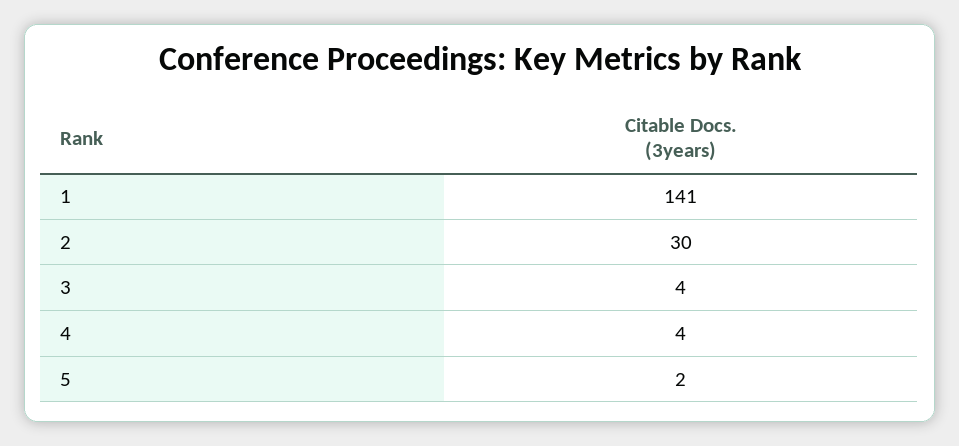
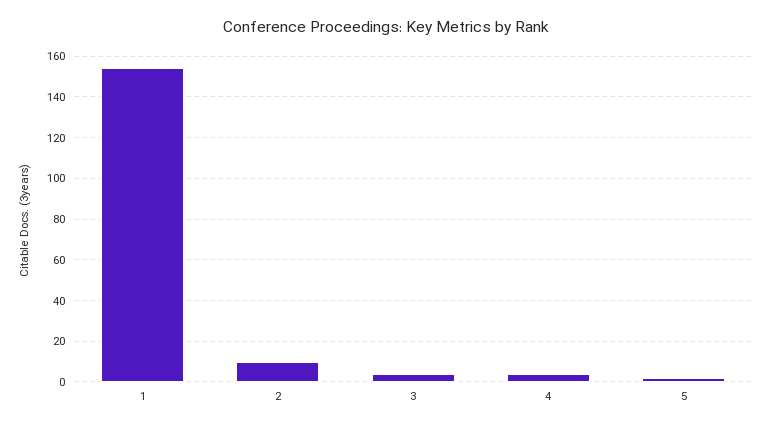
1: 141 -> 155
2: 30 -> 10

